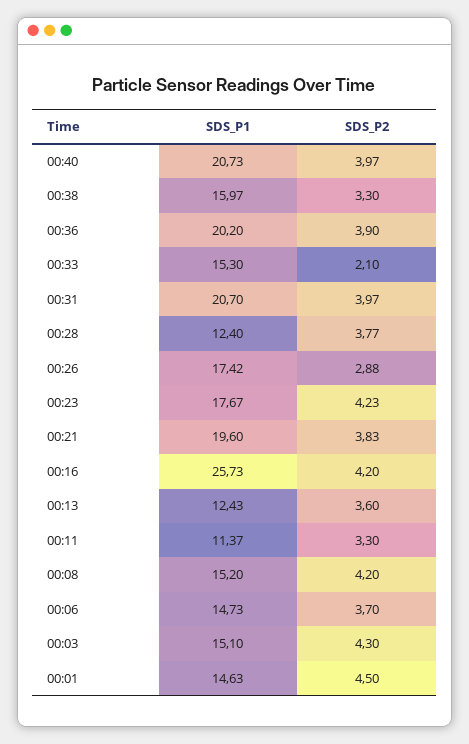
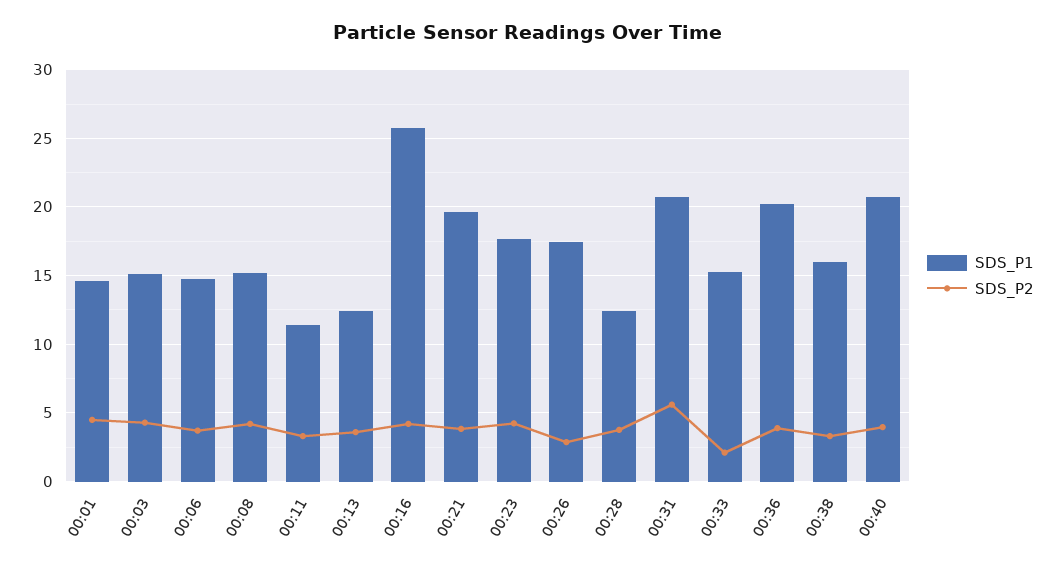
SDS_P2, 00:31: 3.97 -> 5.5

